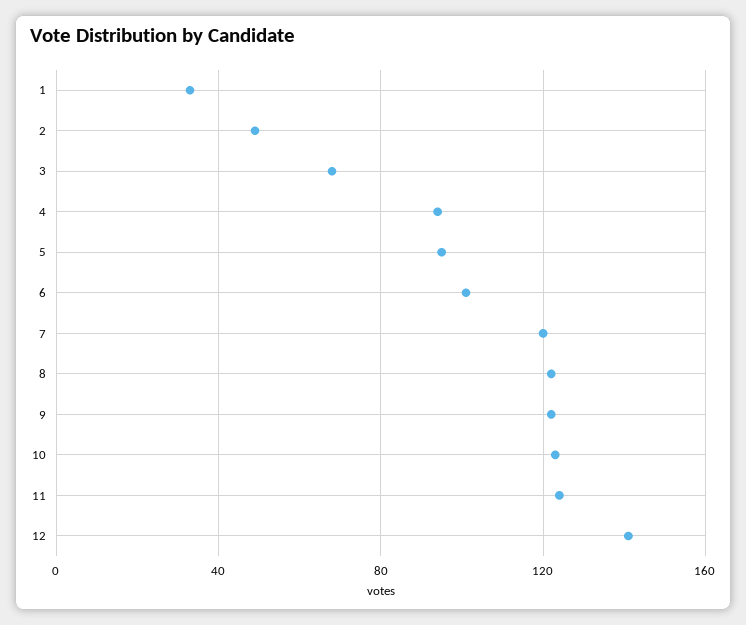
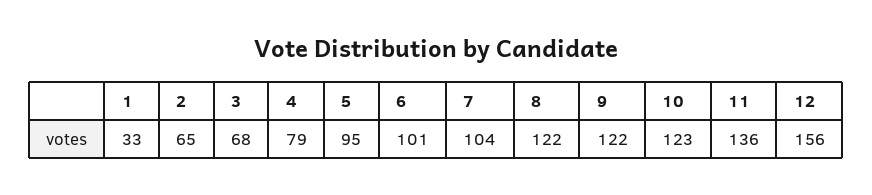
2: 50 -> 65
4: 95 -> 79
7: 120 -> 104
11: 125 -> 136
12: 140 -> 156

